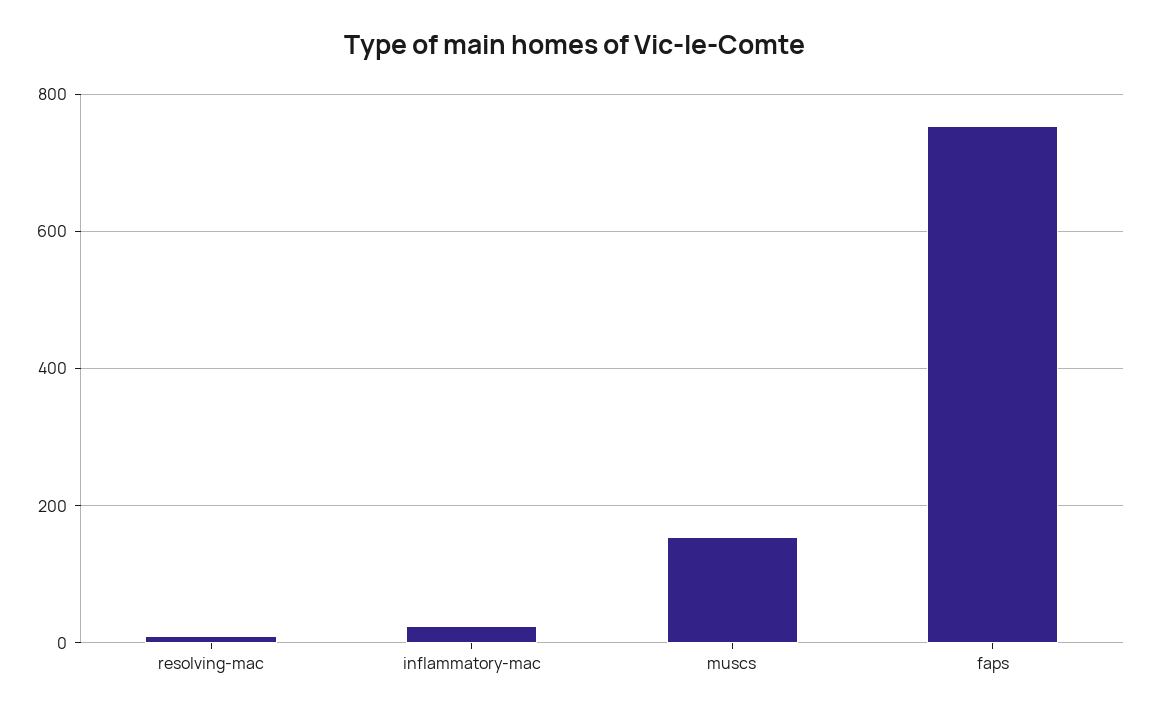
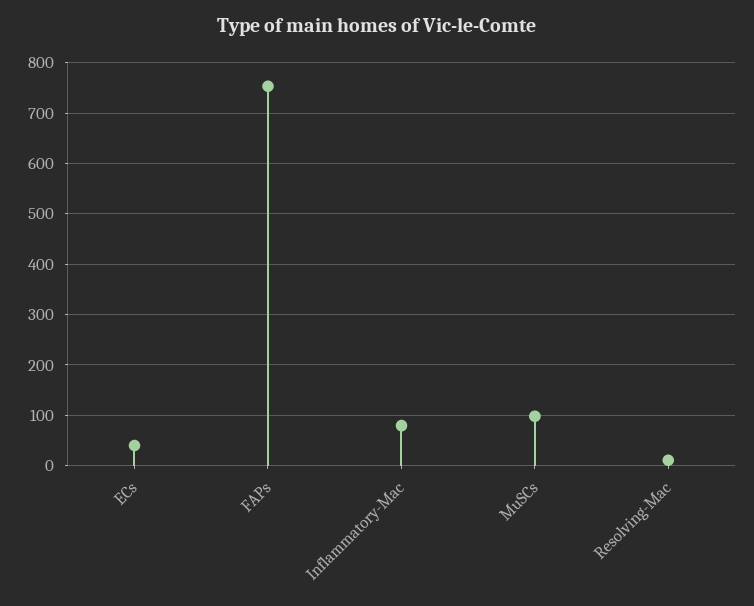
inflammatory-mac: 20 -> 80
muscs: 160 -> 100
ECs: none -> 40

